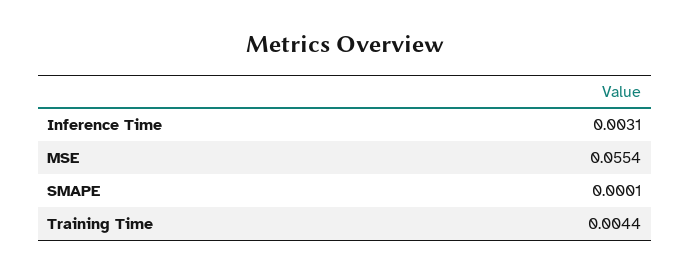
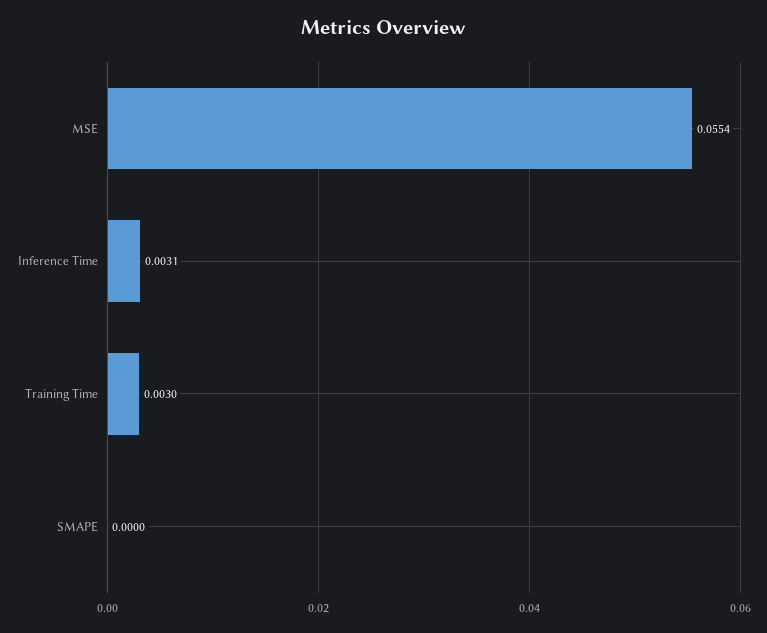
SMAPE: 0.0001 -> 0
Training Time: 0.0044 -> 0.003

